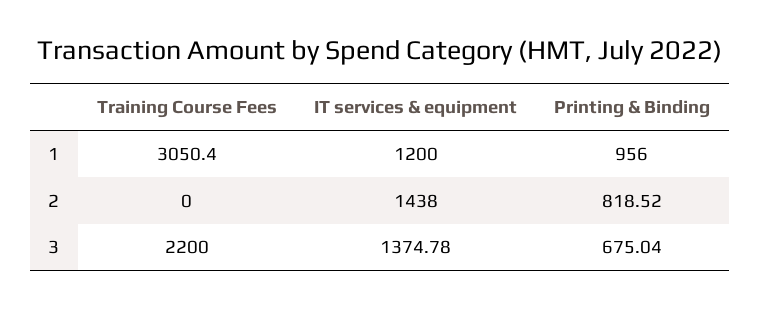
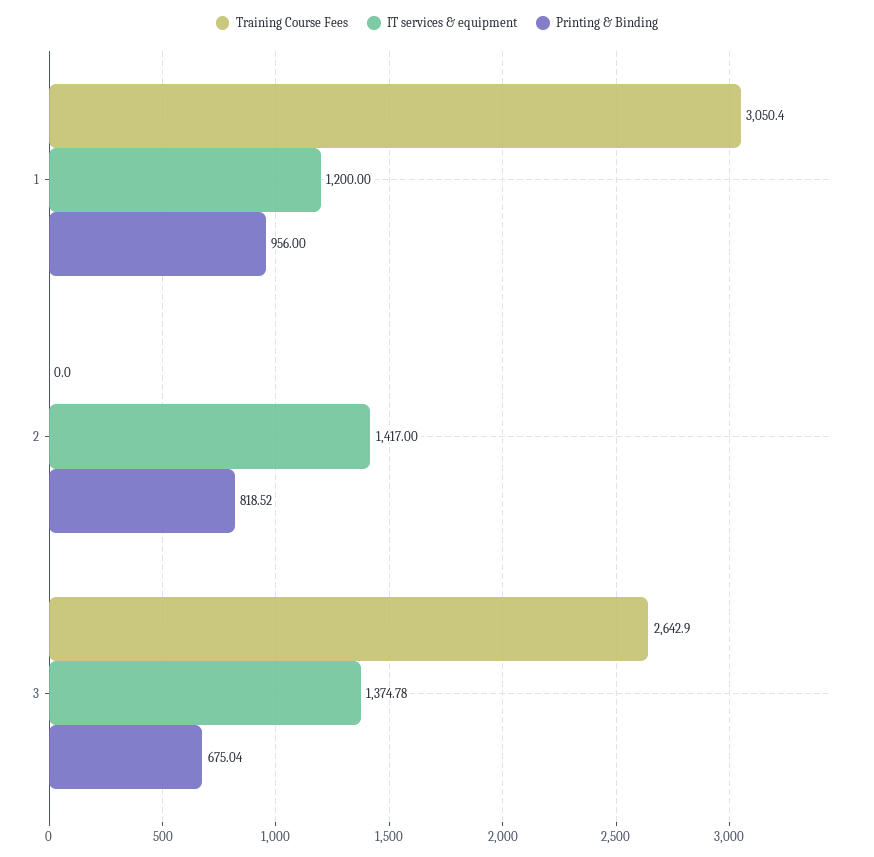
IT services & equipment, 2: 1438 -> 1417
Training Course Fees, 3: 2200 -> 2642.9

